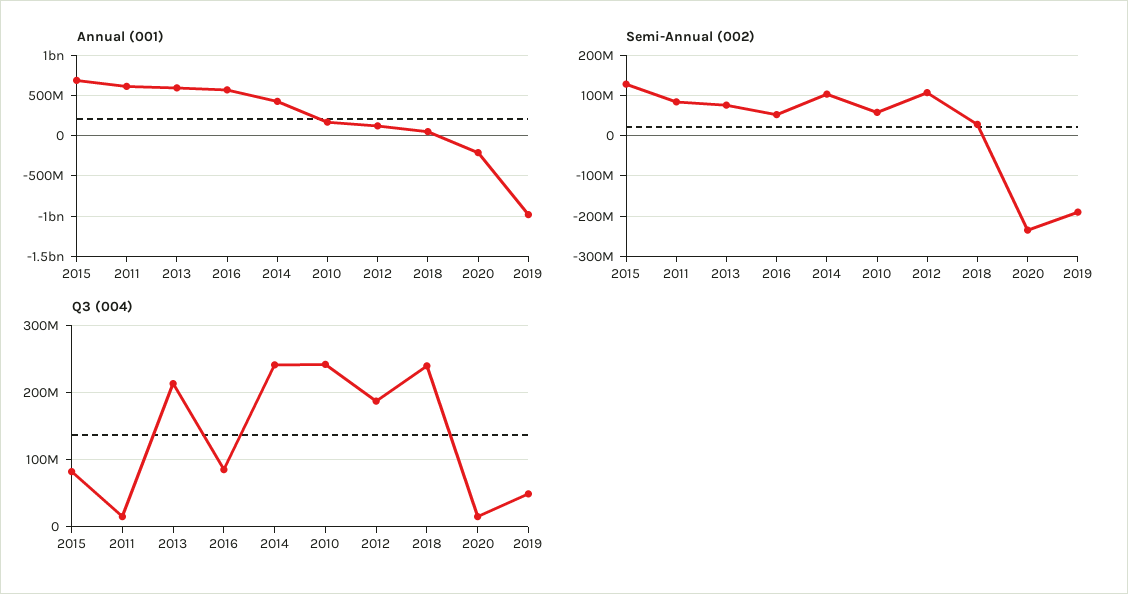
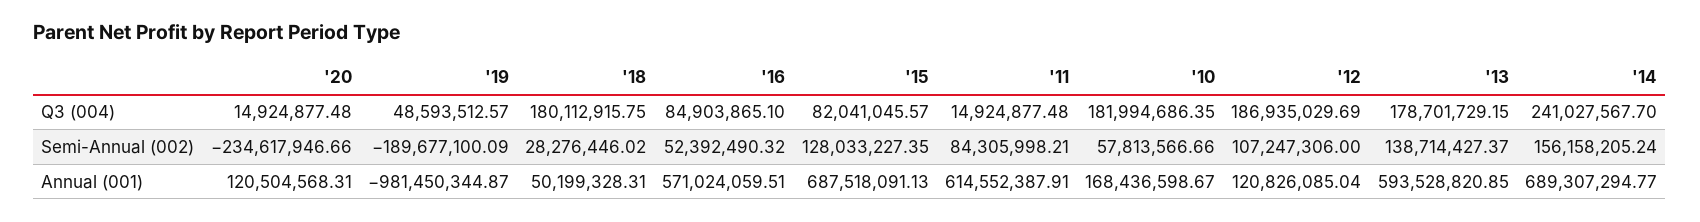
Annual (001), 2014: 400000000 -> 689307294.77
Annual (001), 2020: -200000000 -> 120504568.31
Semi-Annual (002), 2013: 80000000 -> 138714427.37
Semi-Annual (002), 2014: 100000000 -> 156158205.24
Q3 (004), 2013: 210000000 -> 178701729.15
Q3 (004), 2010: 240000000 -> 181994686.35
Q3 (004), 2018: 240000000 -> 180112915.75

